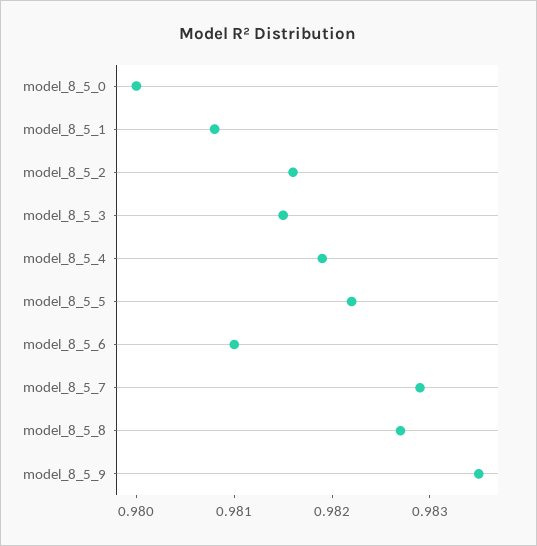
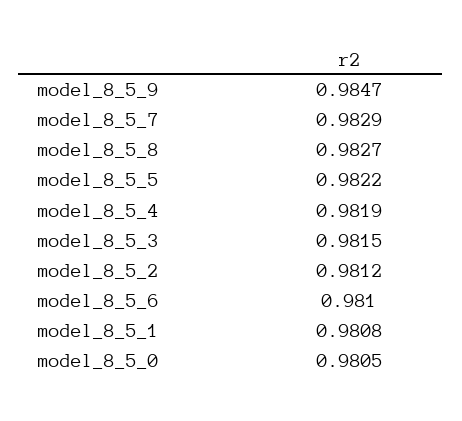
model_8_5_0: 0.98 -> 0.9805
model_8_5_2: 0.9816 -> 0.9812
model_8_5_9: 0.9835 -> 0.9847

